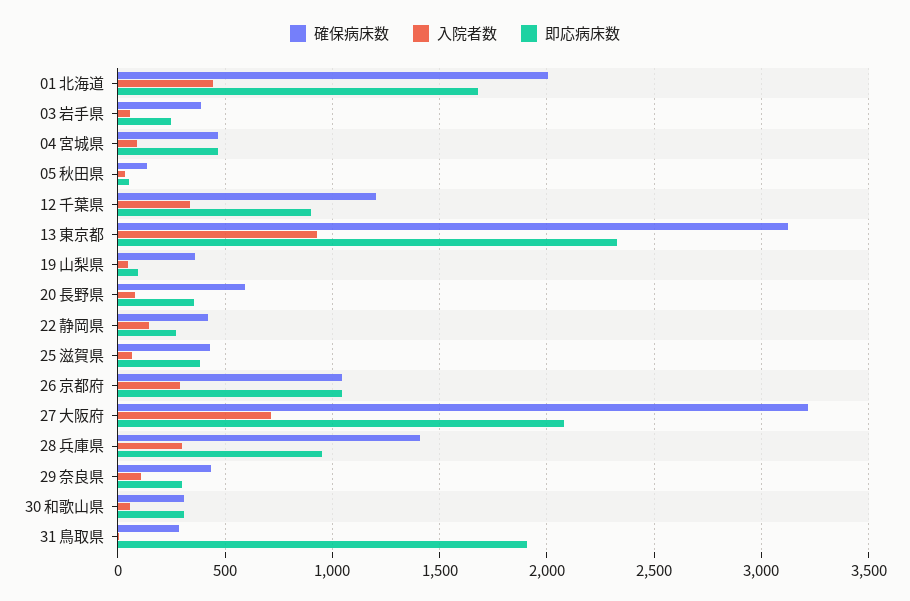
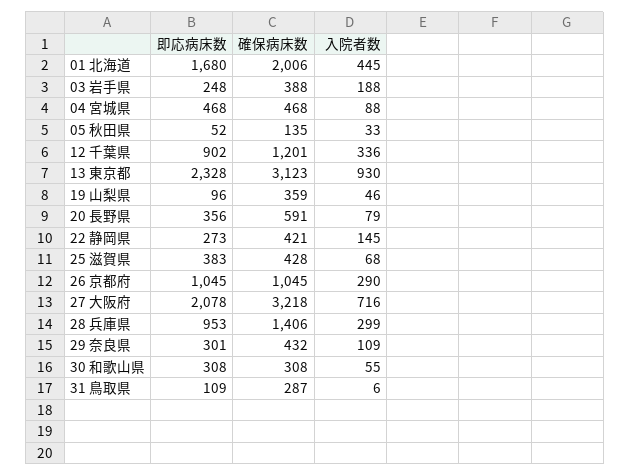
入院者数, 03 岩手県: 50 -> 188
即応病床数, 31 鳥取県: 1900 -> 109

